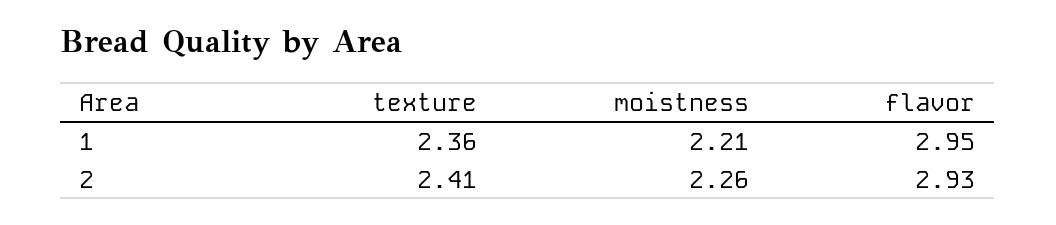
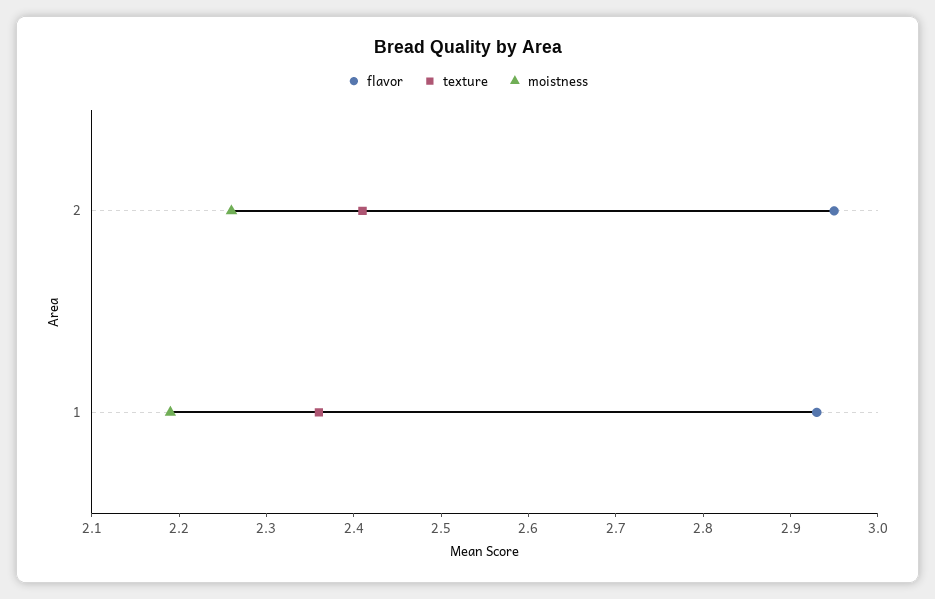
moistness, 1: 2.21 -> 2.19
flavor, 1: 2.95 -> 2.93
flavor, 2: 2.93 -> 2.95

